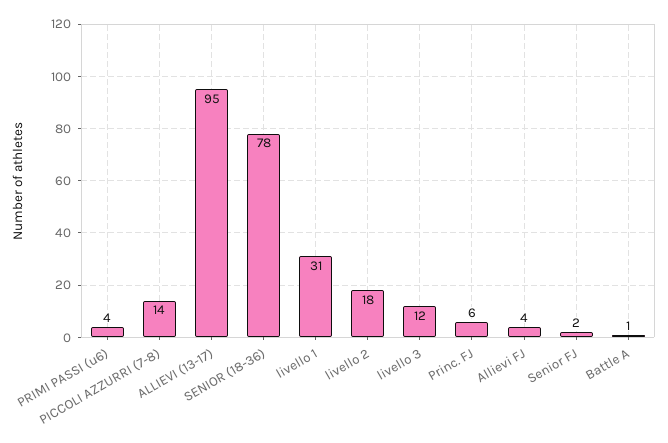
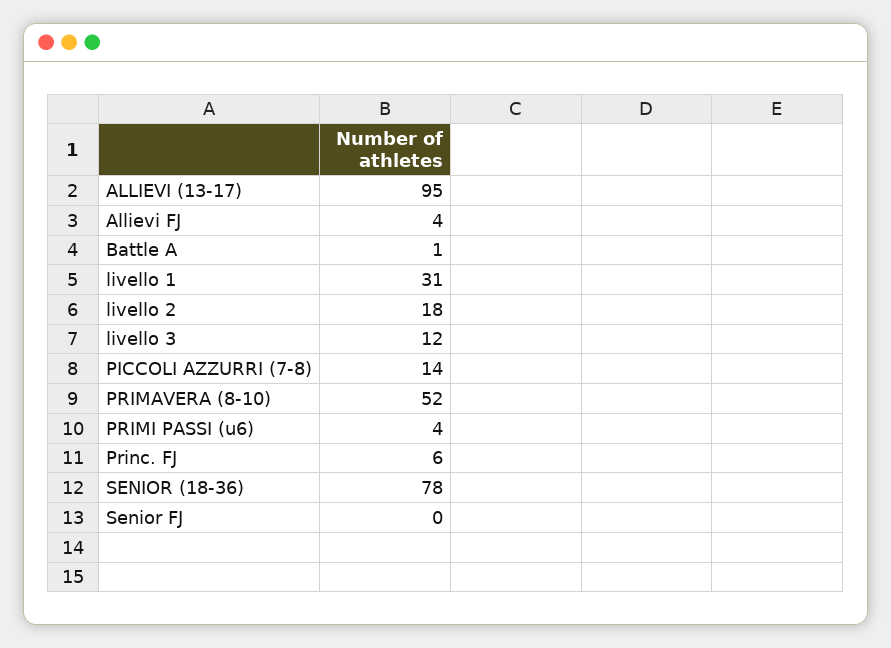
Senior FJ: 2 -> 0
PRIMAVERA (8-10): none -> 52

